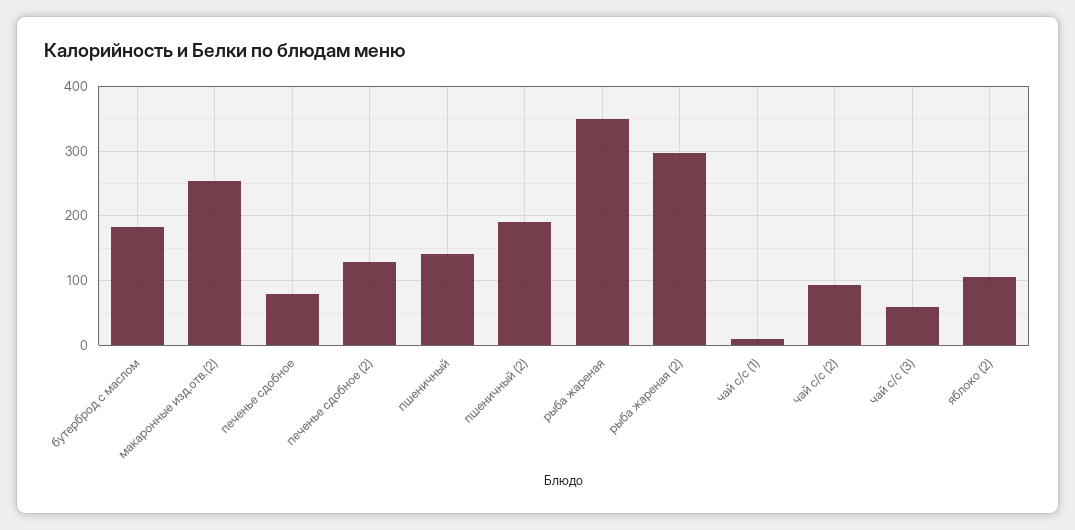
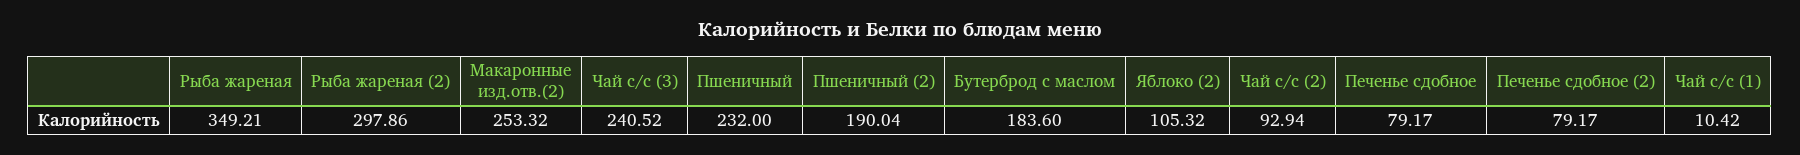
печенье сдобное (2): 130 -> 79.17
пшеничный: 140 -> 232
чай с/с (3): 60 -> 240.52

